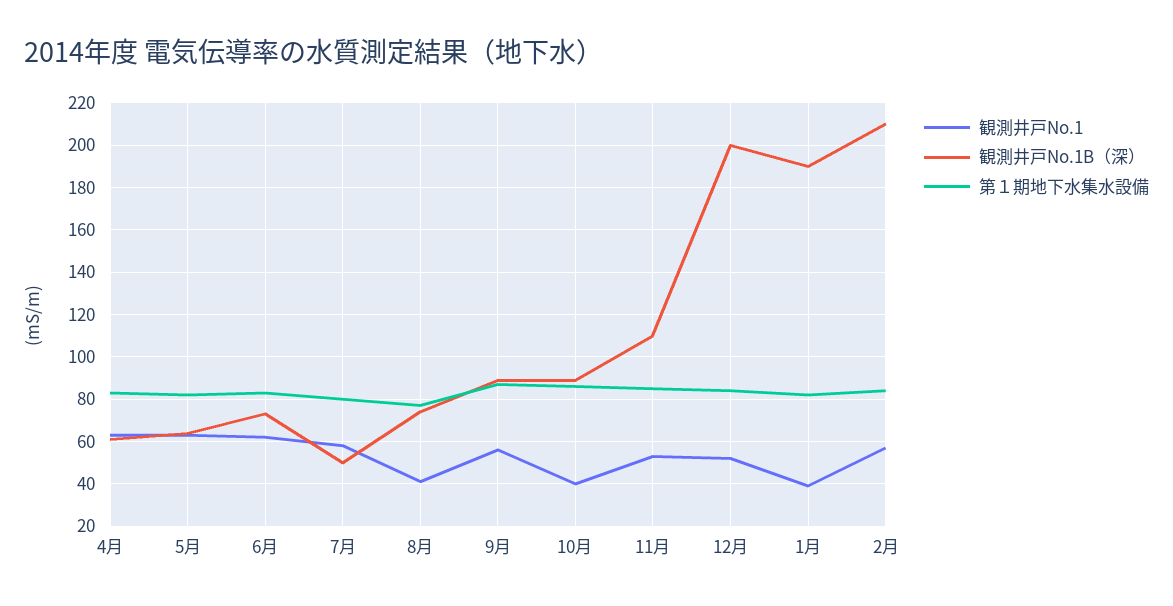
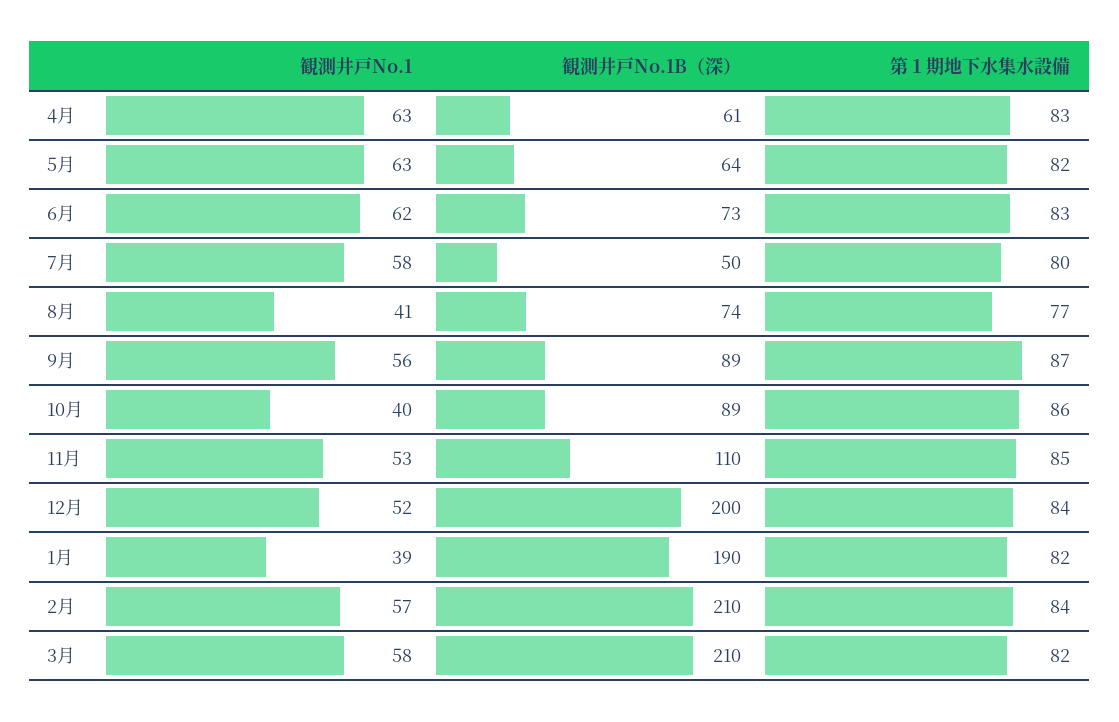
観測井戸No.1, 3月: none -> 58
観測井戸No.1B（深）, 3月: none -> 210
第１期地下水集水設備, 3月: none -> 82

